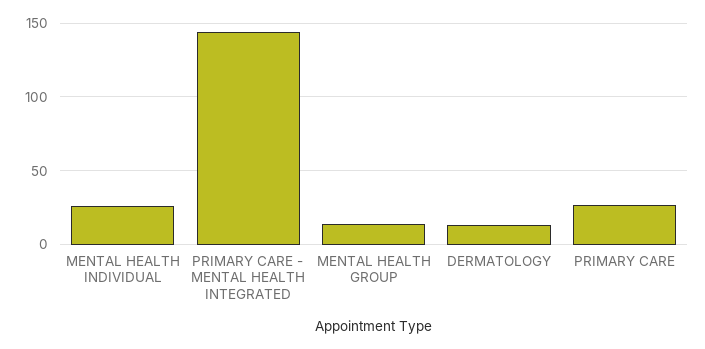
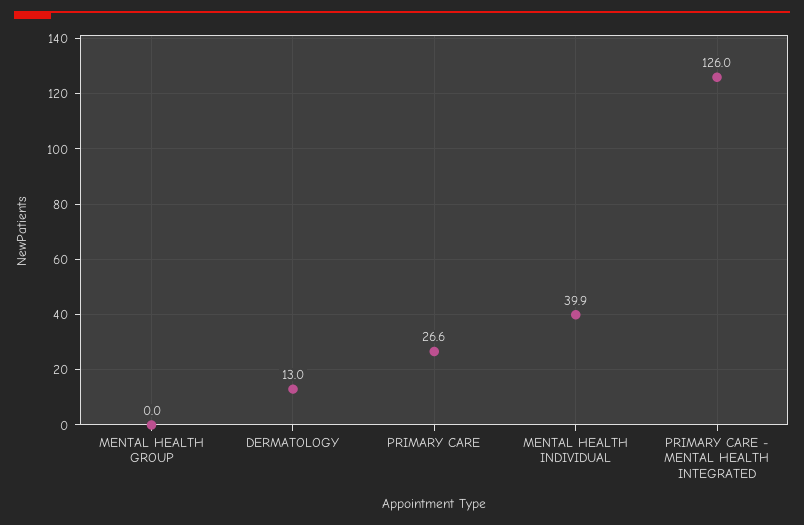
MENTAL HEALTH INDIVIDUAL: 25 -> 39.9
PRIMARY CARE - MENTAL HEALTH INTEGRATED: 145 -> 126
MENTAL HEALTH GROUP: 15 -> 0

